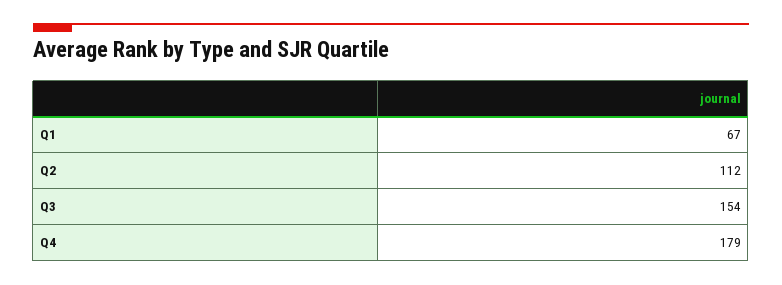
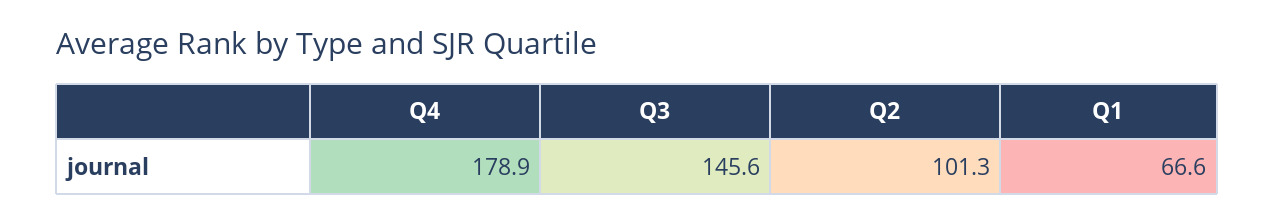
Q2: 112 -> 101.3
Q3: 154 -> 145.6

